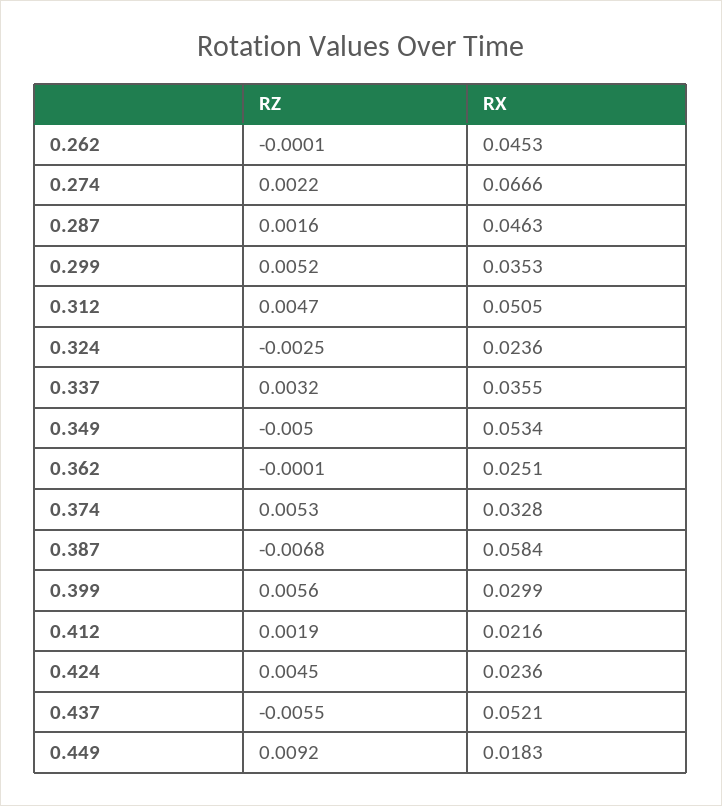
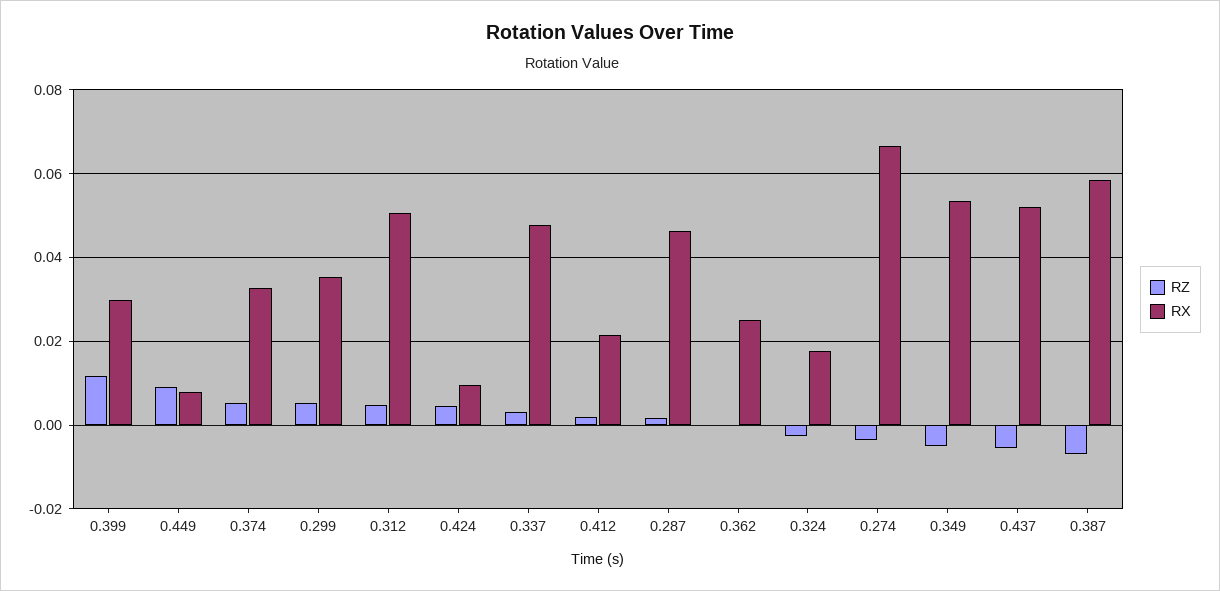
RZ, 0.262: -0.0001 -> none
RX, 0.262: 0.0453 -> none
RZ, 0.274: 0.0022 -> -0.004
RX, 0.324: 0.0236 -> 0.018
RX, 0.337: 0.0355 -> 0.048
RZ, 0.399: 0.0056 -> 0.012
RX, 0.424: 0.0236 -> 0.01
RX, 0.449: 0.0183 -> 0.008

